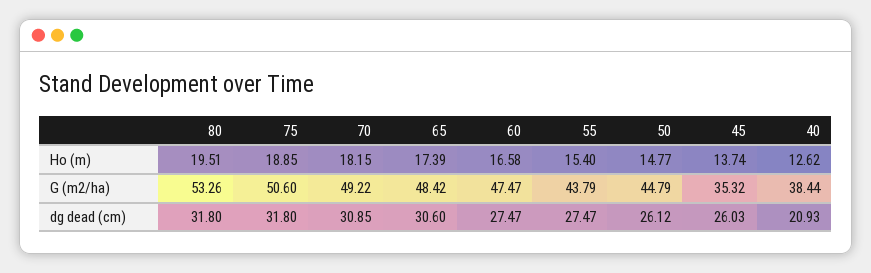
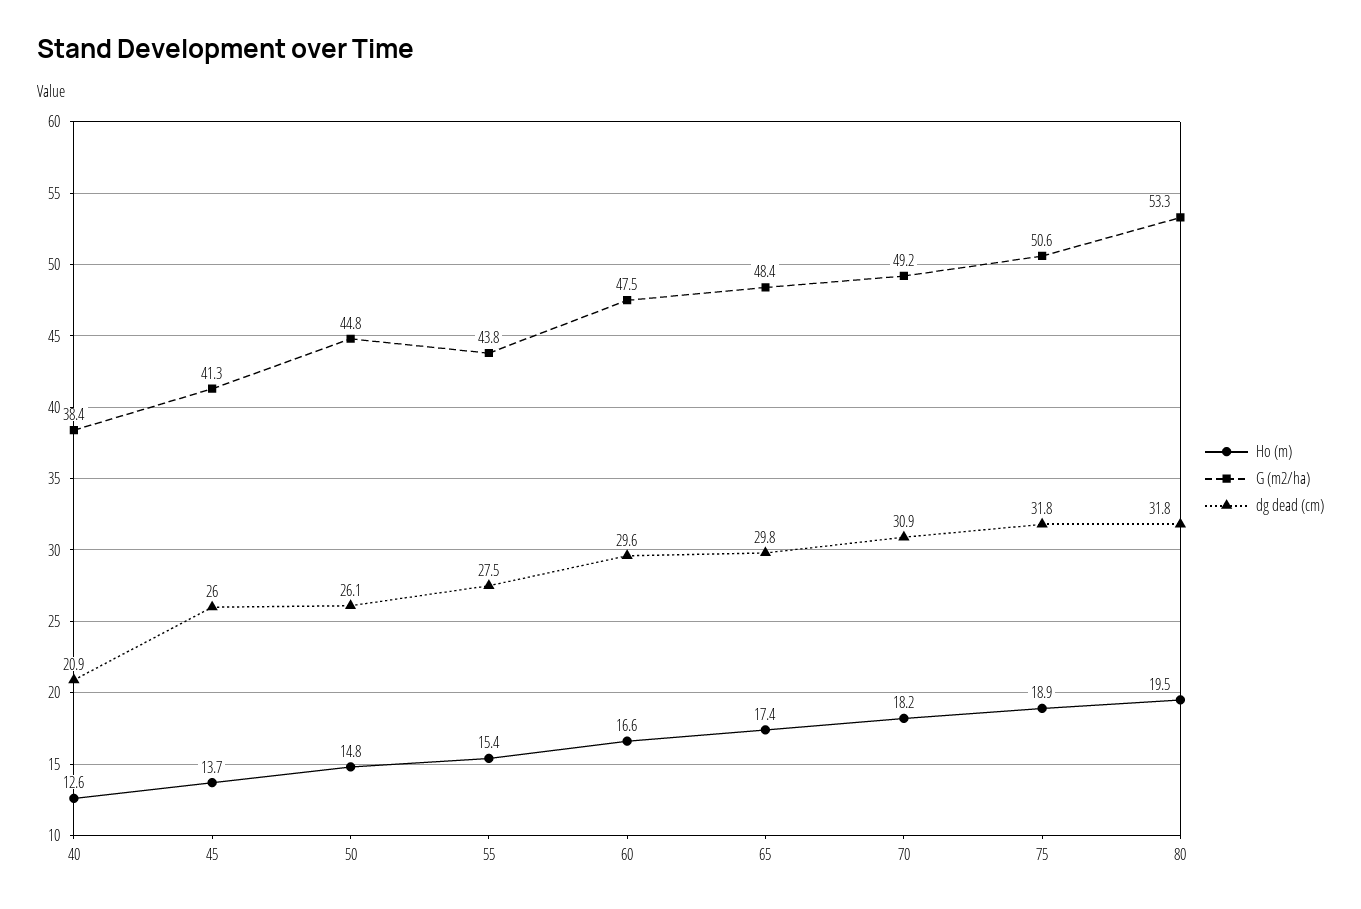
G (m2/ha), 45: 35.32 -> 41.3
dg dead (cm), 65: 30.6 -> 29.8
dg dead (cm), 60: 27.47 -> 29.6

